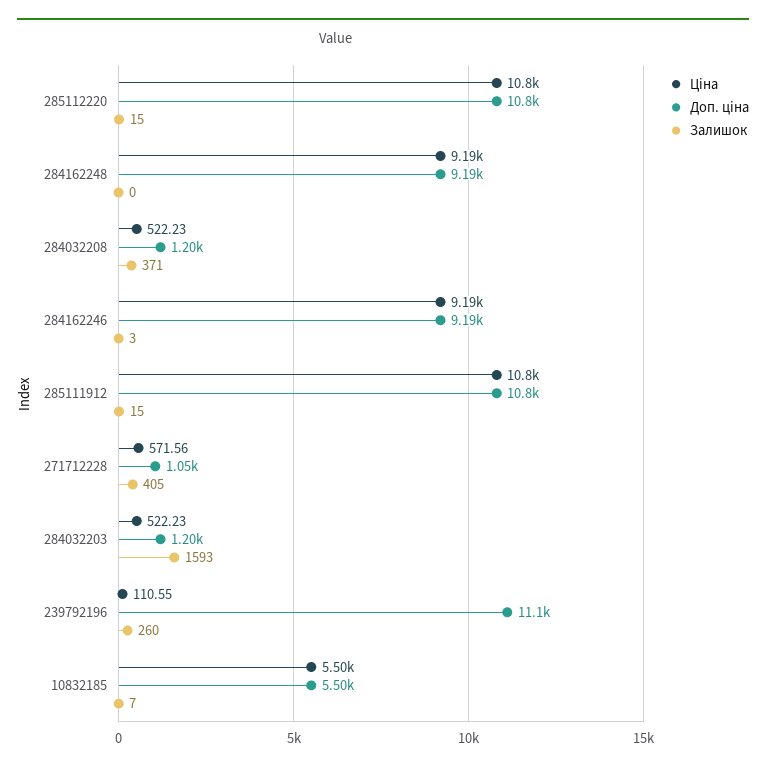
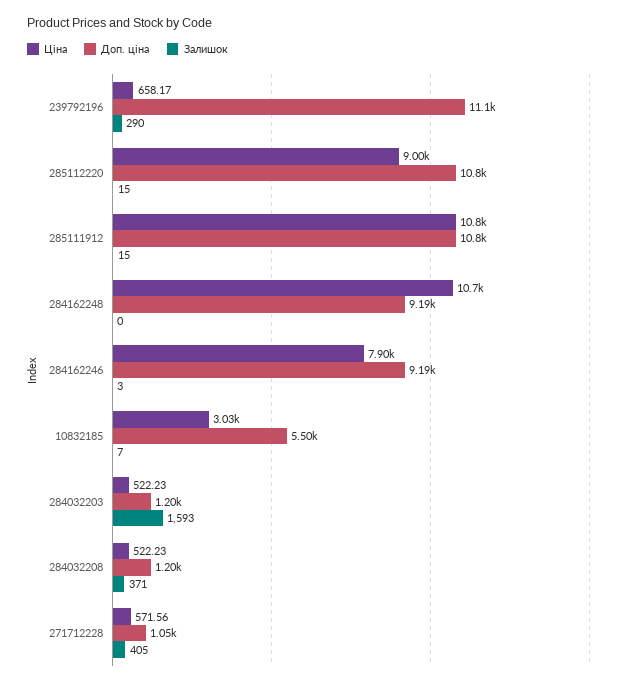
Ціна, 285112220: 10800 -> 9000
Ціна, 284162248: 9190 -> 10700
Ціна, 284162246: 9190 -> 7900
Ціна, 239792196: 110.55 -> 658.17
Залишок, 239792196: 260 -> 290
Ціна, 10832185: 5500 -> 3030

